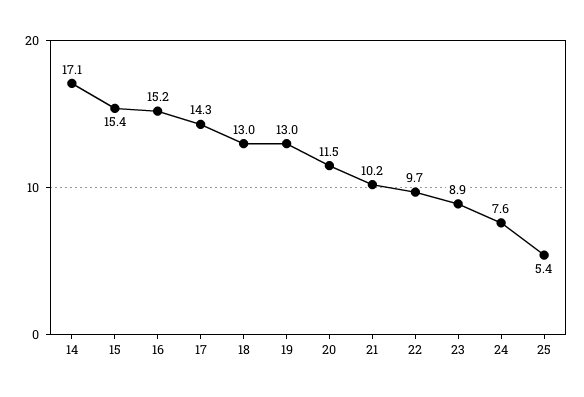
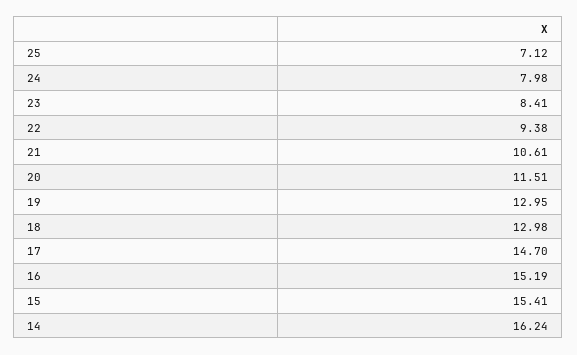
14: 17.1 -> 16.24
17: 14.3 -> 14.7
21: 10.2 -> 10.61
22: 9.7 -> 9.38
23: 8.9 -> 8.41
24: 7.6 -> 7.98
25: 5.4 -> 7.12

